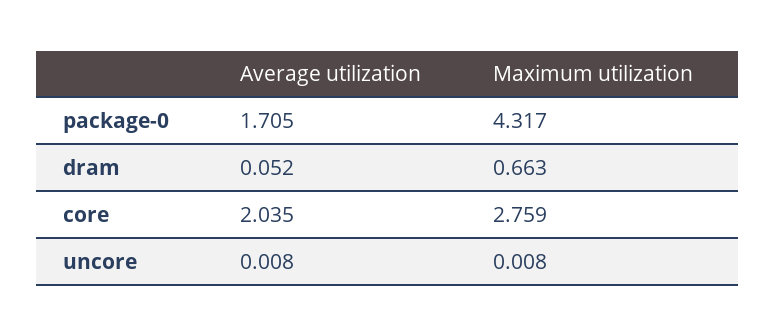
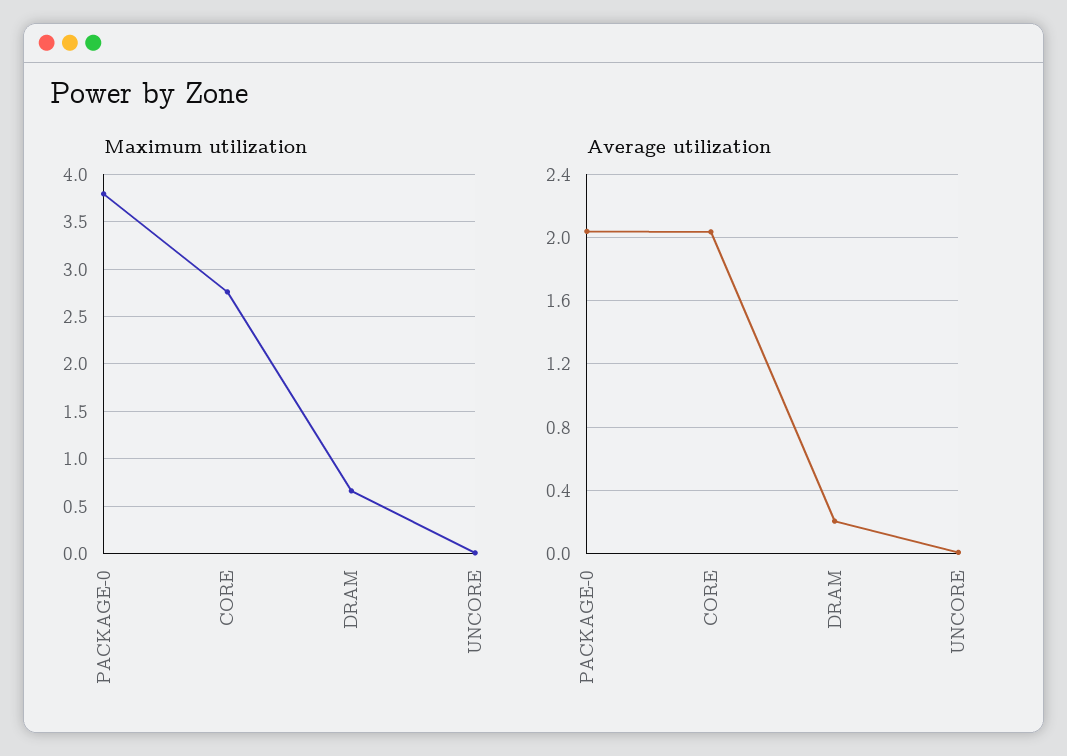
Average utilization, package-0: 1.705 -> 2.05
Maximum utilization, package-0: 4.317 -> 3.8
Average utilization, dram: 0.052 -> 0.2

